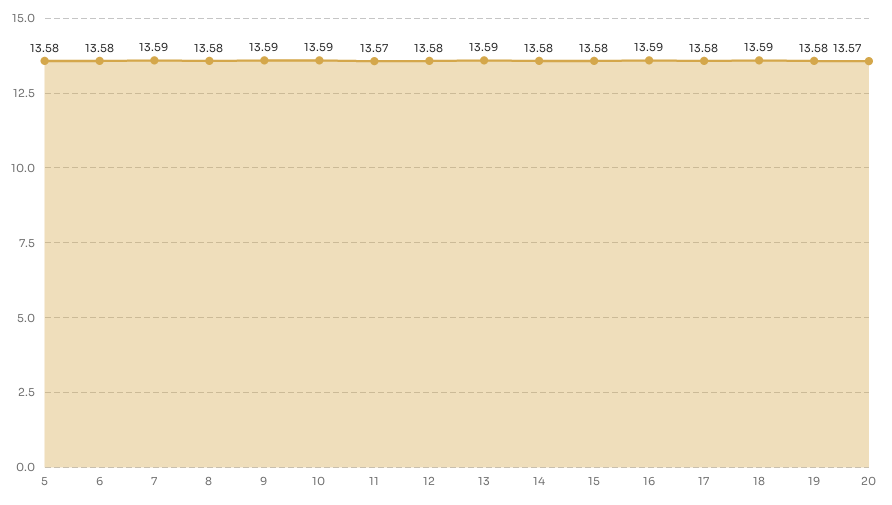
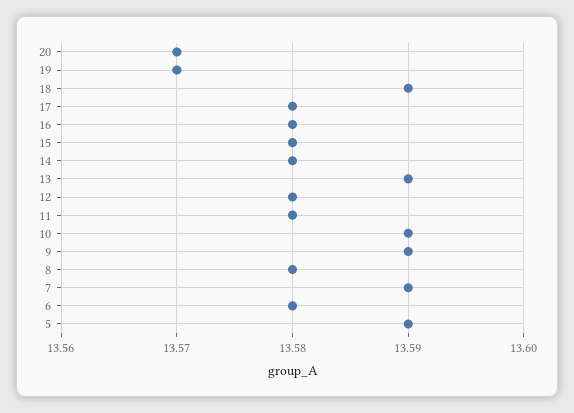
5: 13.58 -> 13.59
11: 13.57 -> 13.58
16: 13.59 -> 13.58
19: 13.58 -> 13.57

